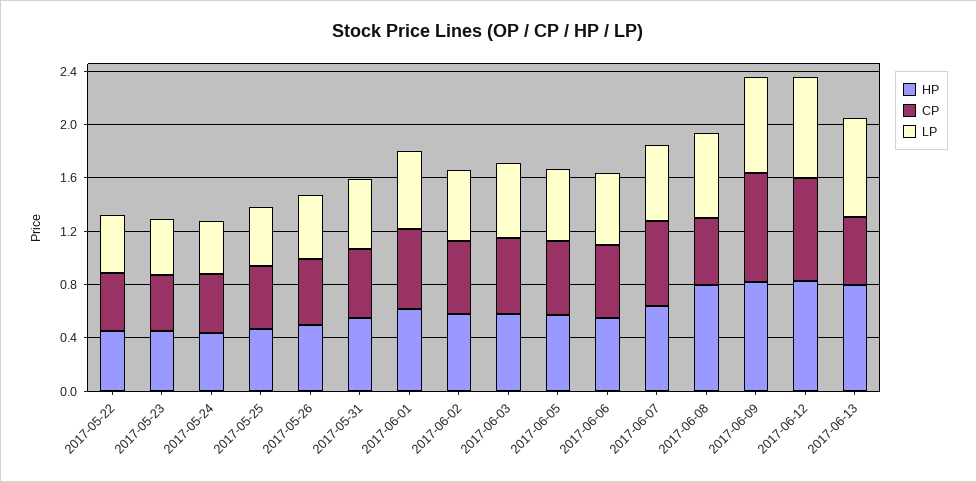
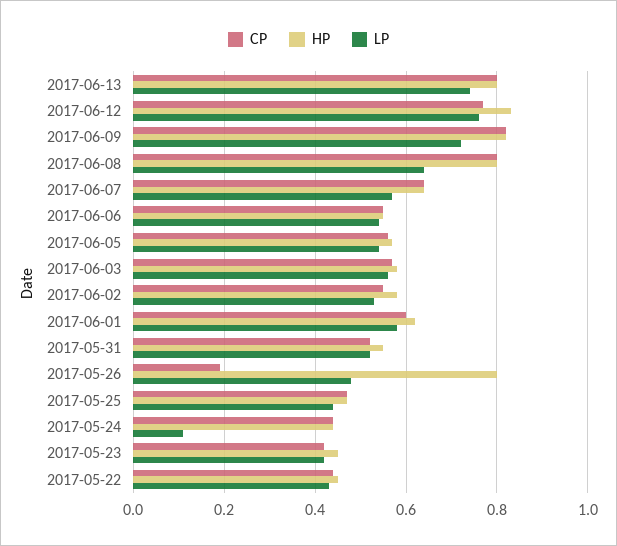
LP, 2017-05-24: 0.4 -> 0.1
HP, 2017-05-26: 0.5 -> 0.8
CP, 2017-05-26: 0.5 -> 0.2
CP, 2017-06-08: 0.5 -> 0.8
CP, 2017-06-13: 0.5 -> 0.8

